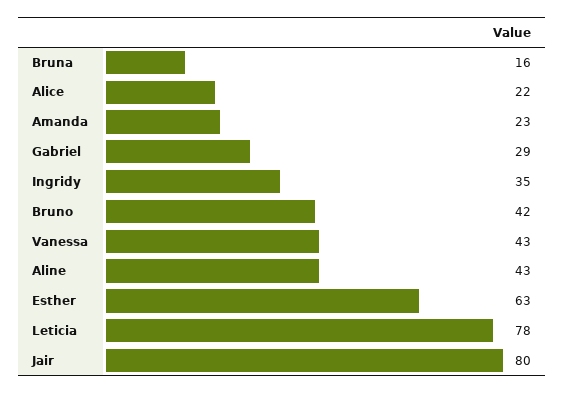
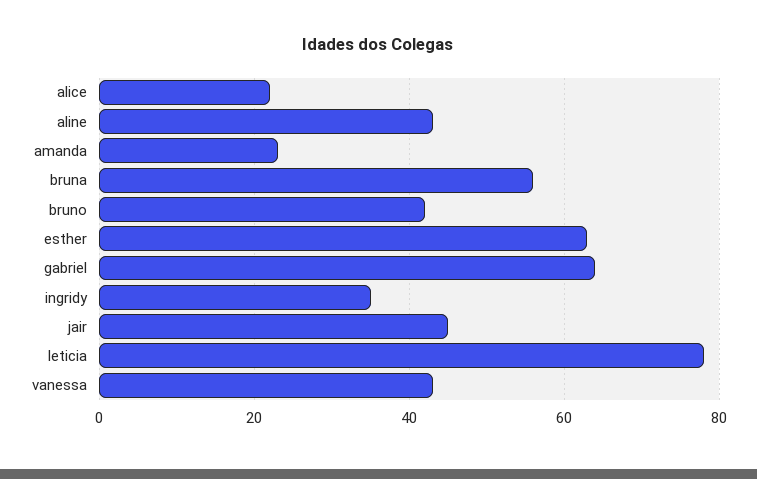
Bruna: 16 -> 55
Gabriel: 29 -> 65
Jair: 80 -> 45

